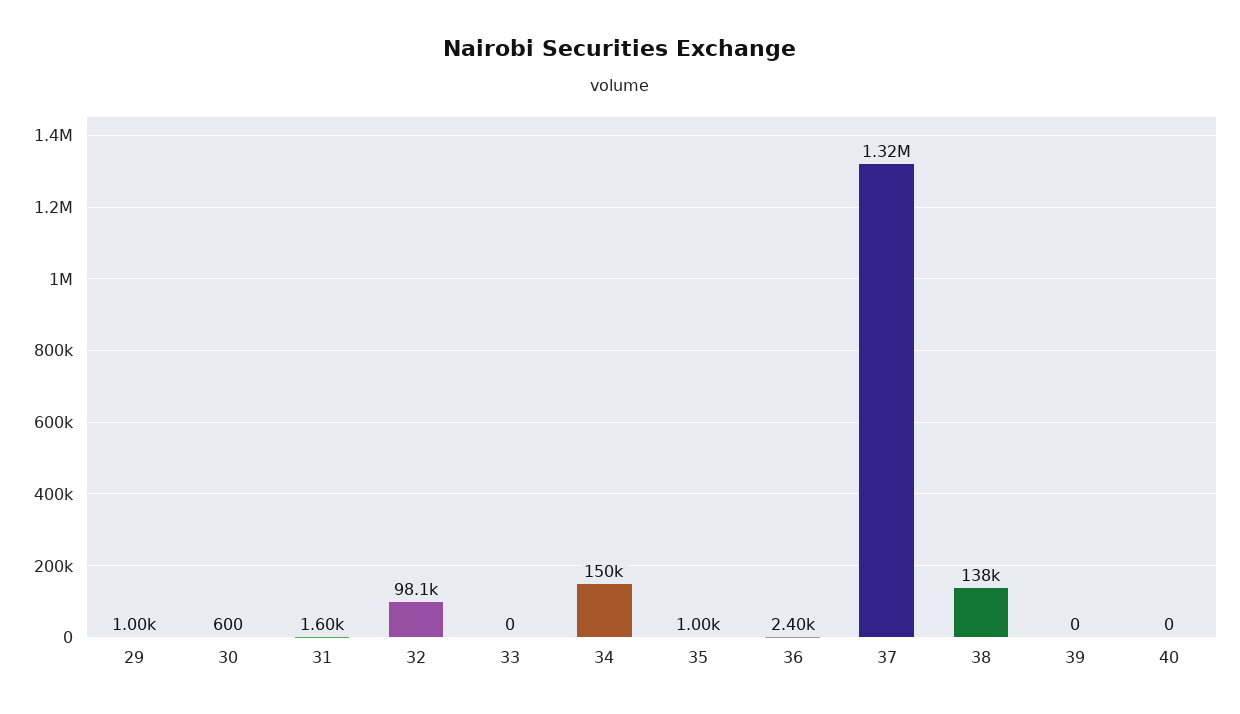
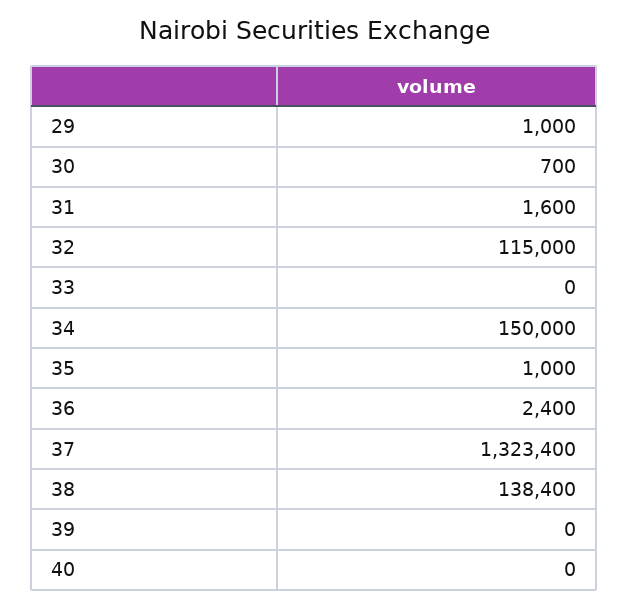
30: 600 -> 700
32: 98100 -> 115000

